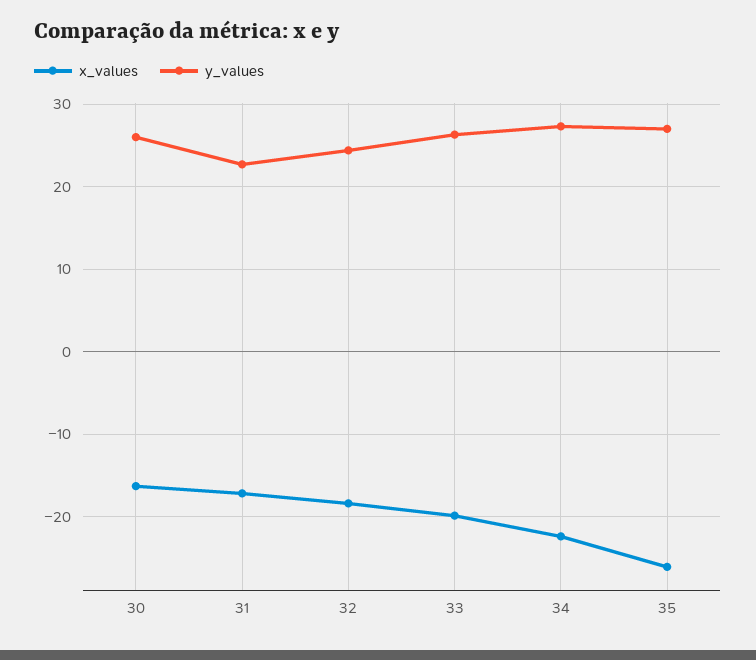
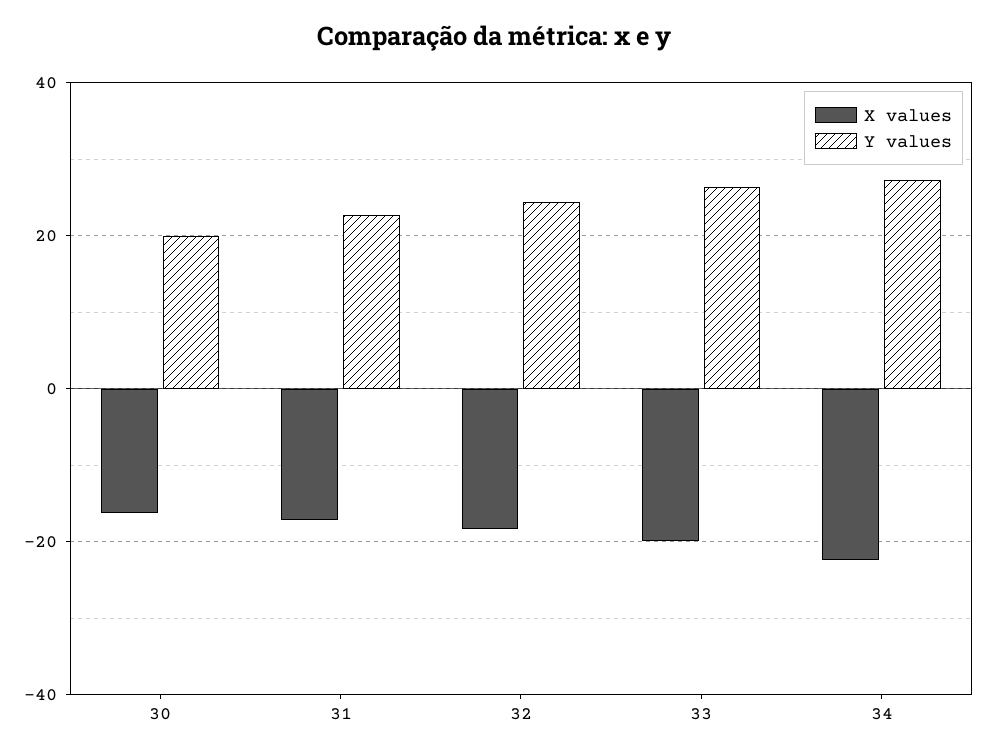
y_values, 30: 26 -> 20
x_values, 35: -26 -> none
y_values, 35: 27 -> none

